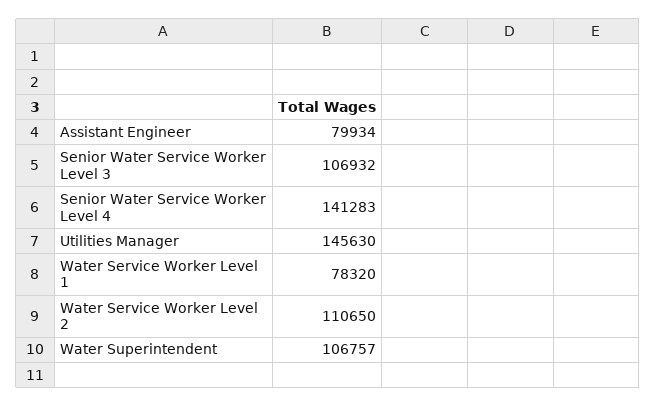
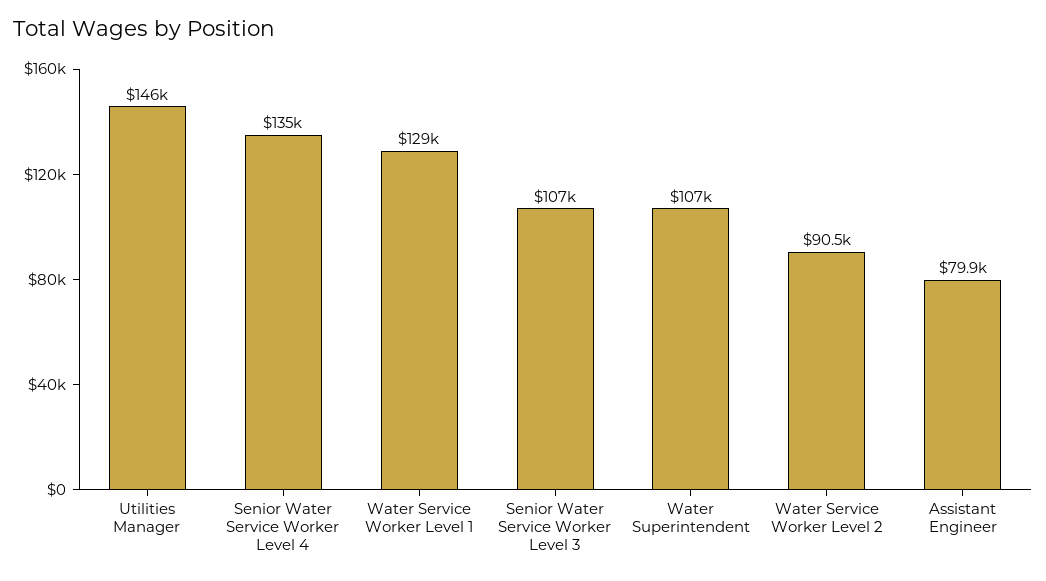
Senior Water Service Worker Level 4: 141283 -> 135000
Water Service Worker Level 1: 78320 -> 129000
Water Service Worker Level 2: 110650 -> 90500

